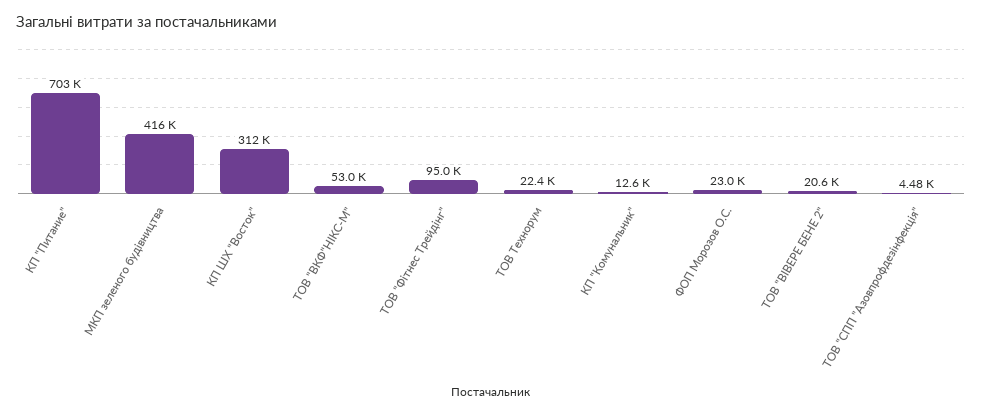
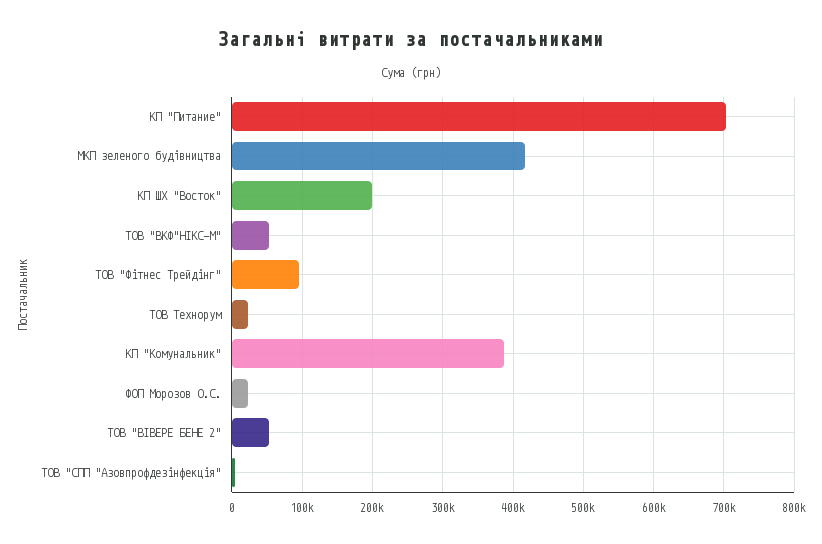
КП ШХ "Восток": 312000 -> 200000
КП "Комунальник": 12600 -> 390000
ТОВ "ВІВЕРЕ БЕНЕ 2": 20600 -> 50000

